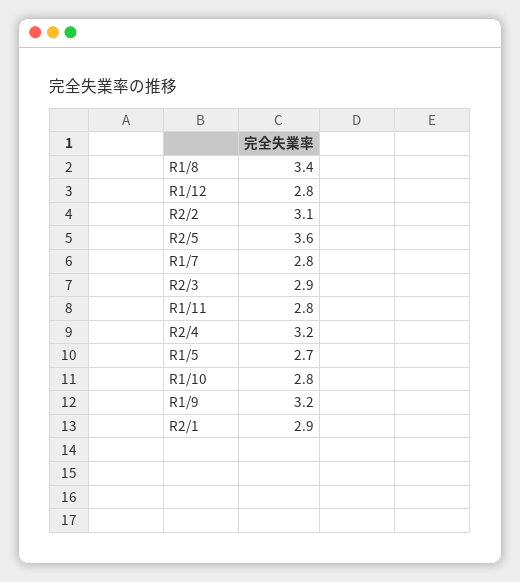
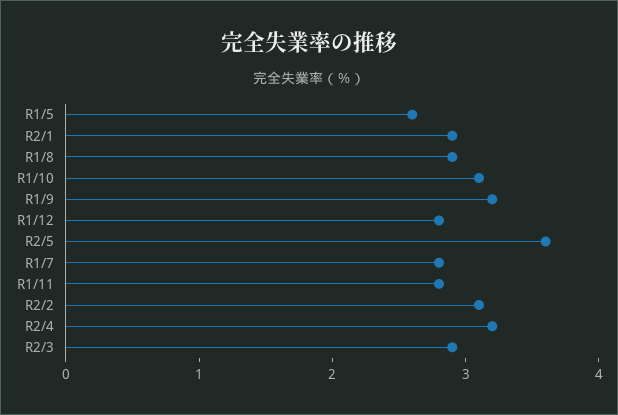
R1/8: 3.4 -> 2.9
R1/5: 2.7 -> 2.6
R1/10: 2.8 -> 3.1

